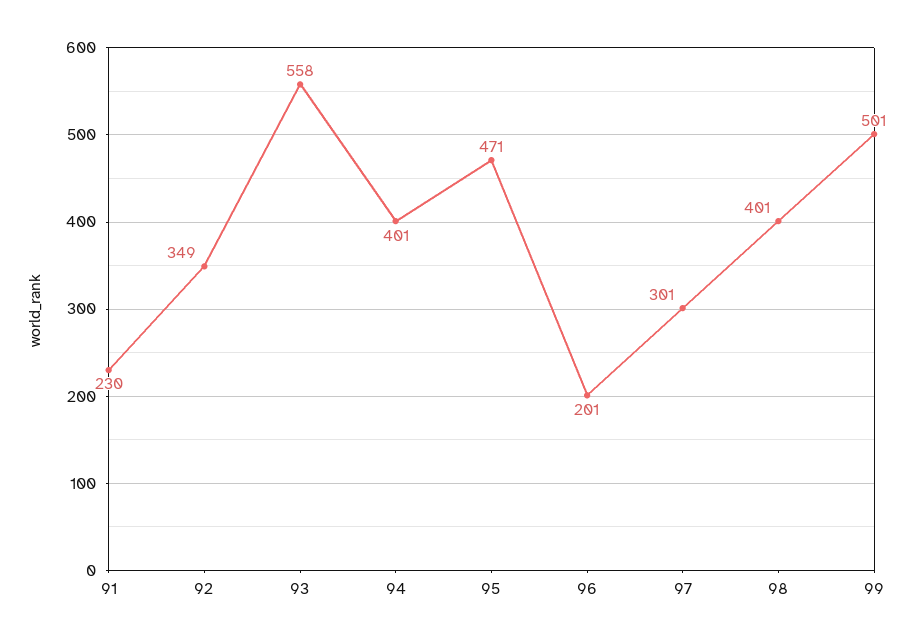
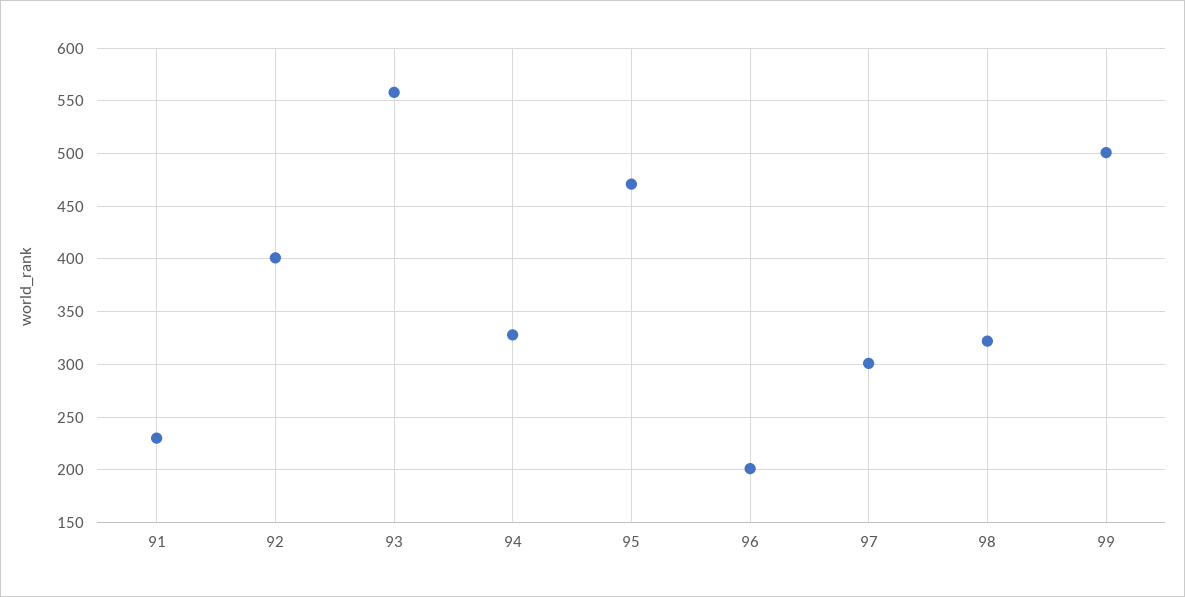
92: 349 -> 400
94: 401 -> 330
98: 401 -> 320

